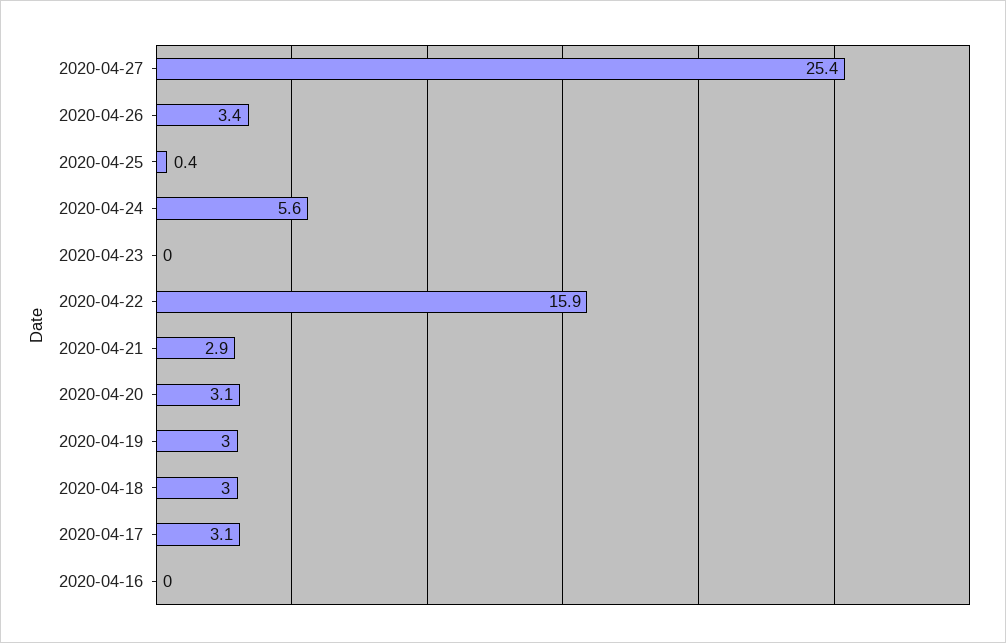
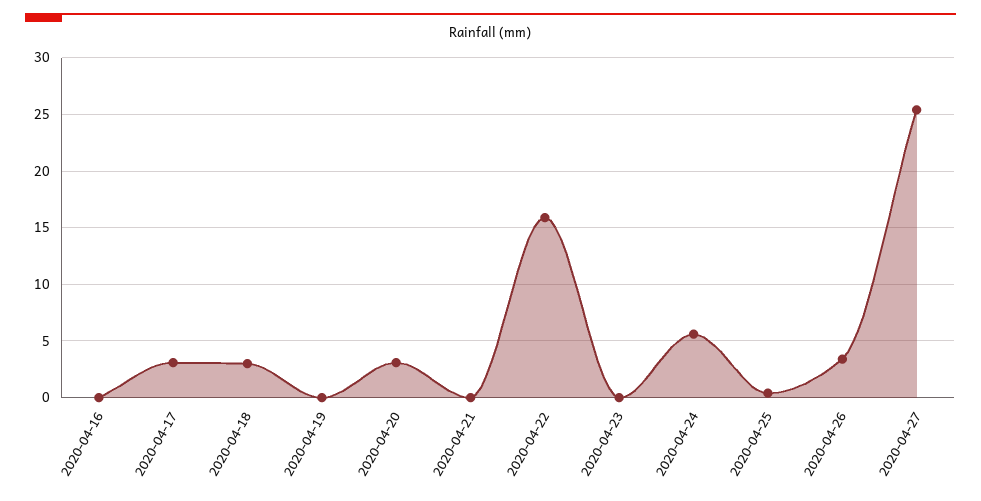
2020-04-21: 2.9 -> 0
2020-04-19: 3 -> 0

